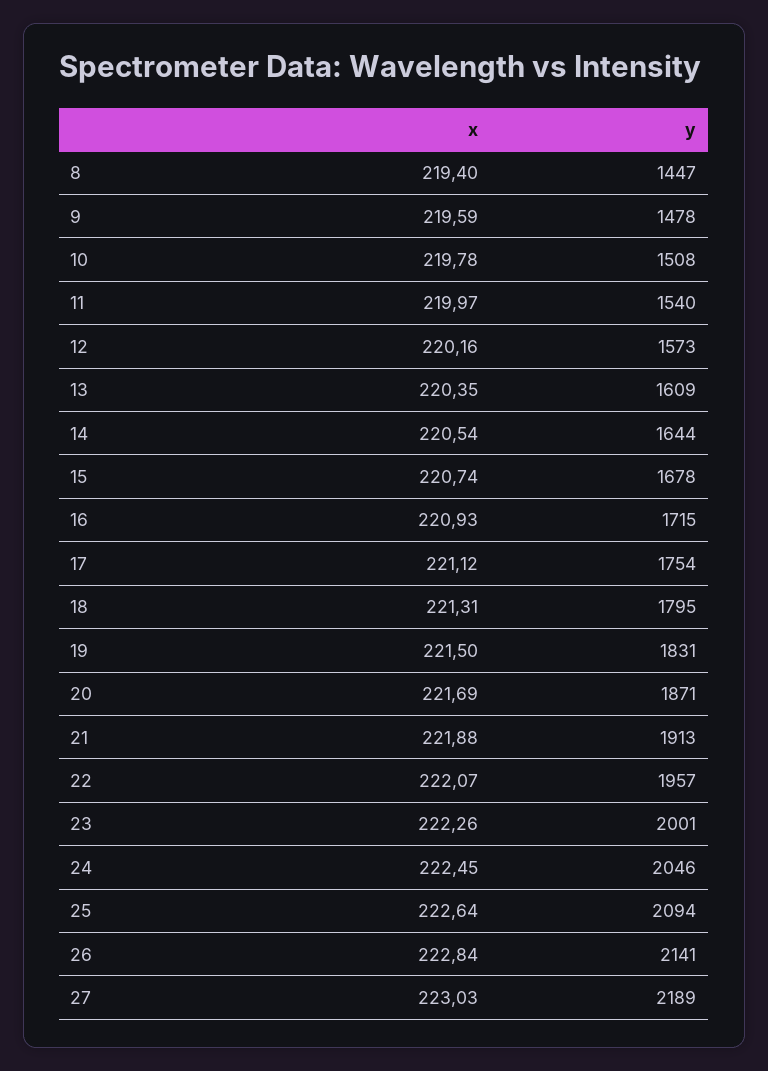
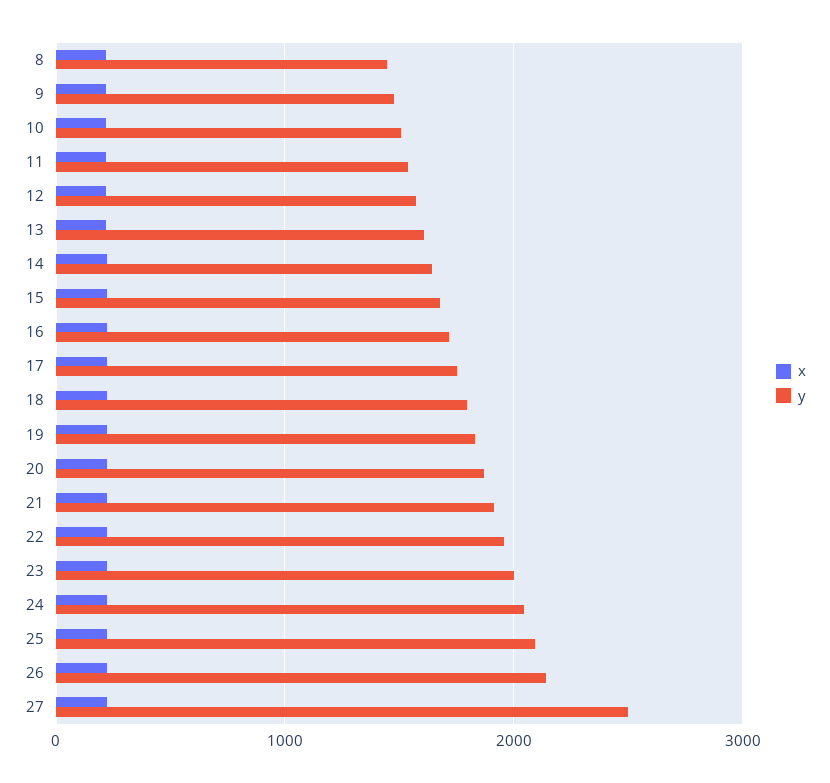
y, 27: 2189 -> 2500

